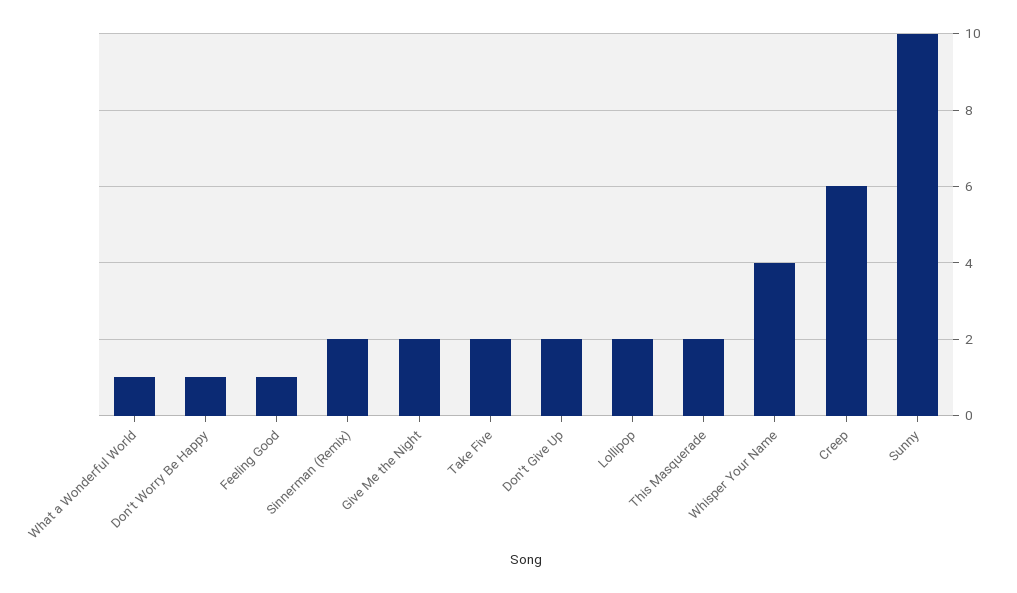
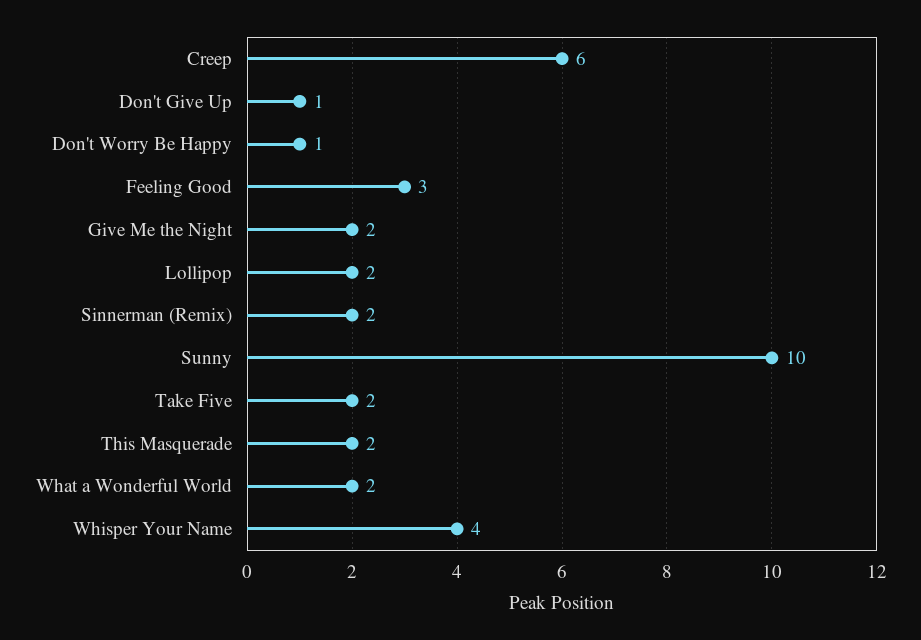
What a Wonderful World: 1 -> 2
Feeling Good: 1 -> 3
Don't Give Up: 2 -> 1

